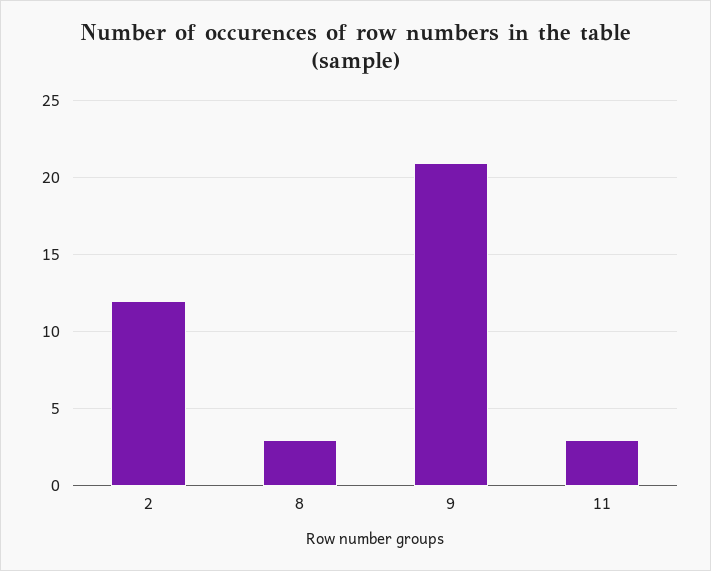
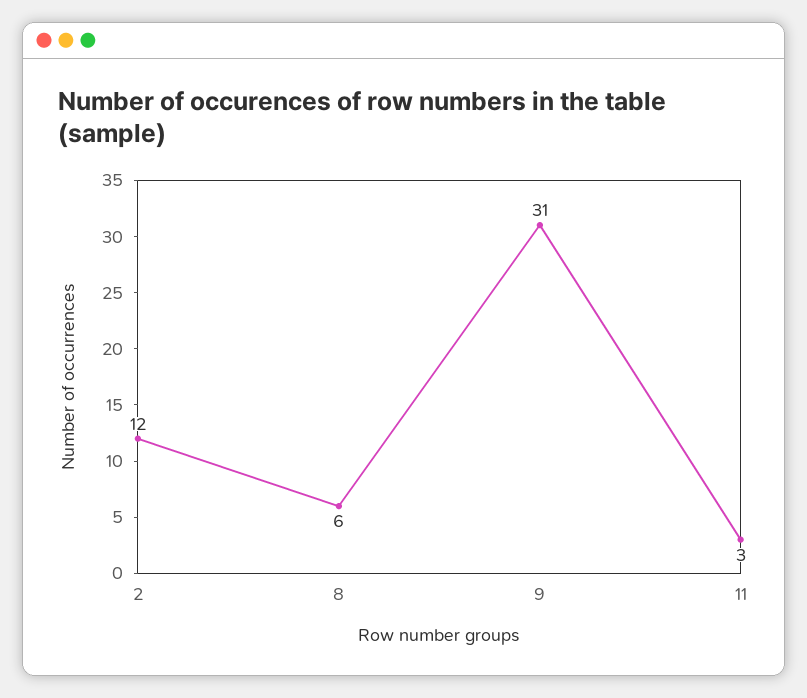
8: 3 -> 6
9: 21 -> 31

